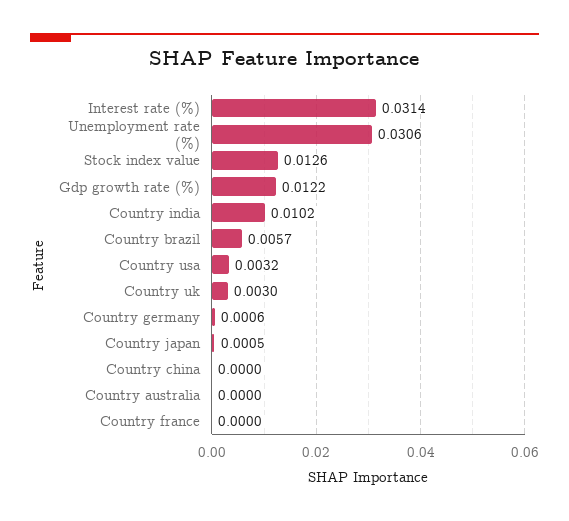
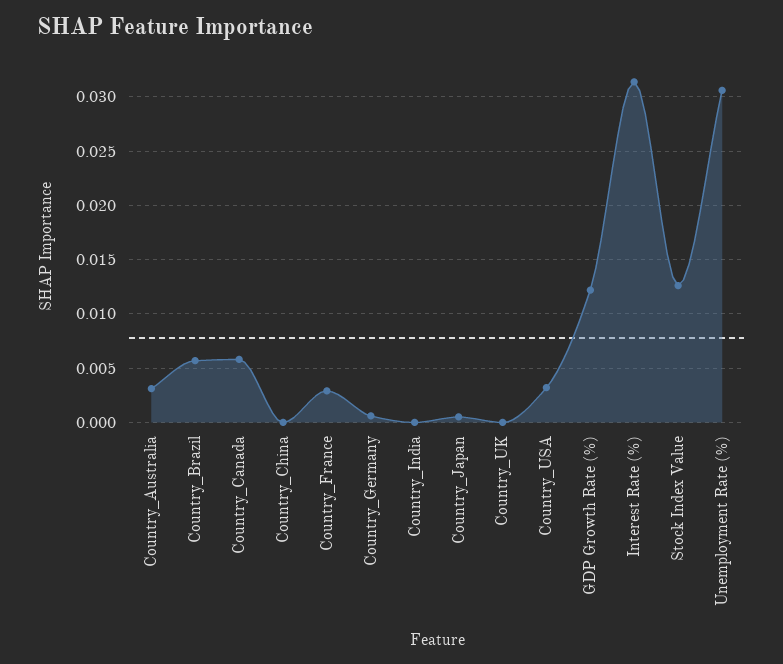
Country india: 0.0102 -> 0
Country uk: 0.003 -> 0
Country australia: 0 -> 0.003
Country france: 0 -> 0.003
Country_Canada: none -> 0.006

